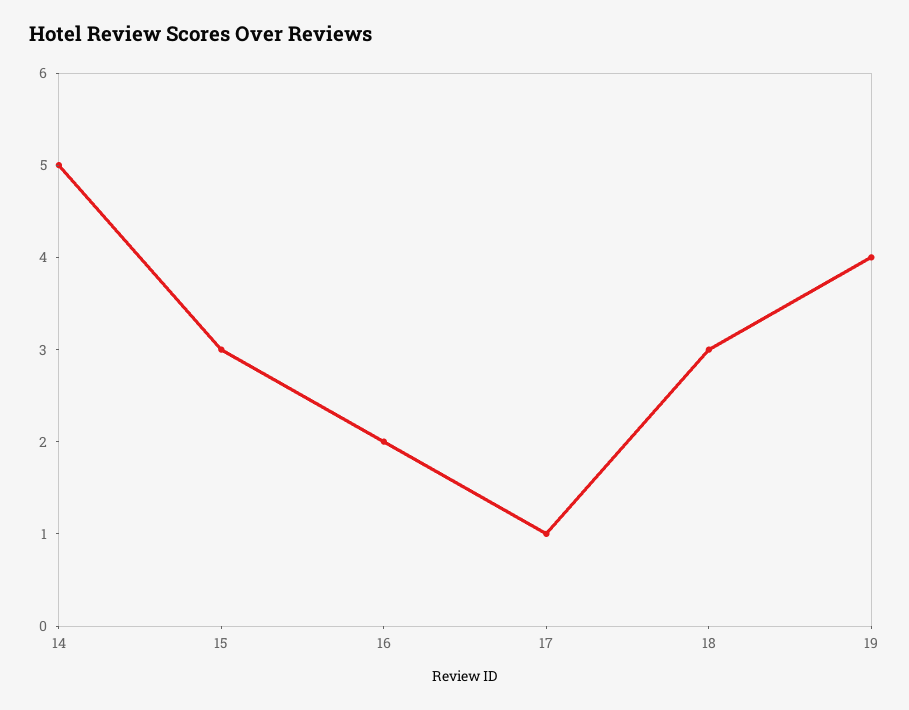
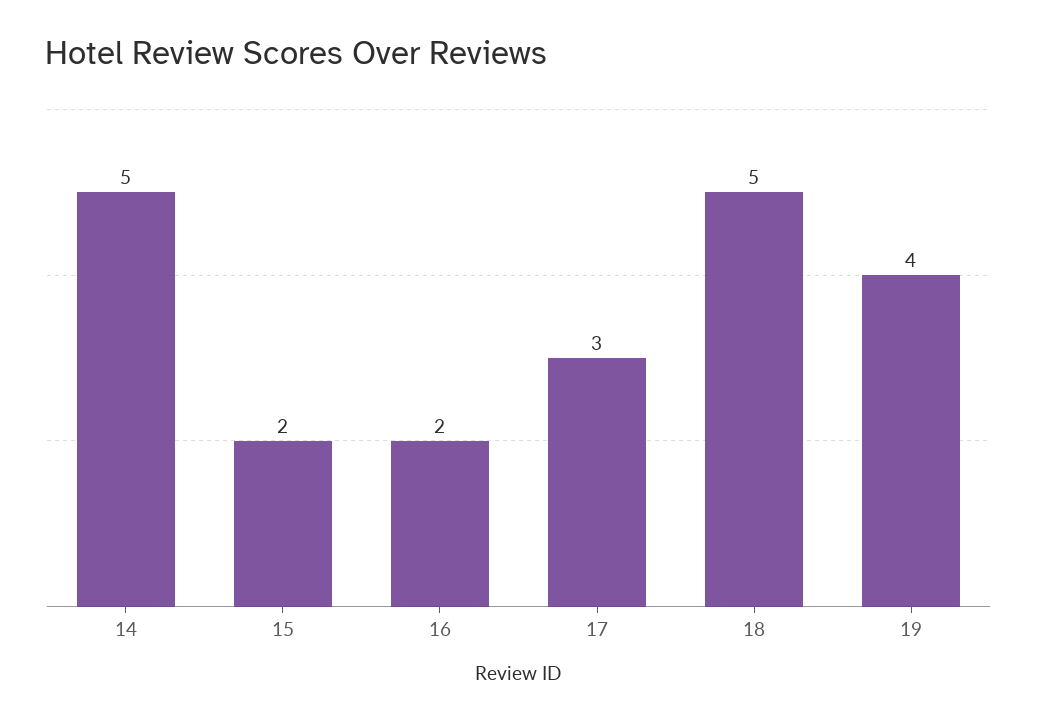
15: 3 -> 2
17: 1 -> 3
18: 3 -> 5

